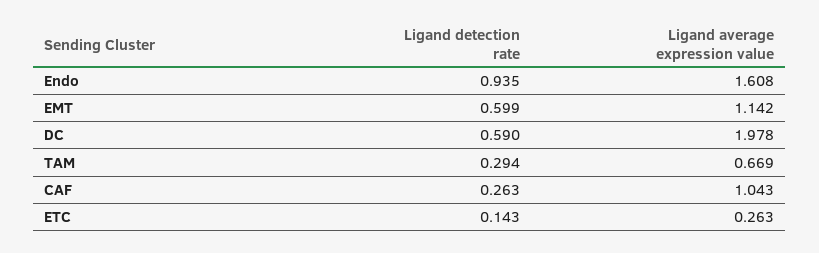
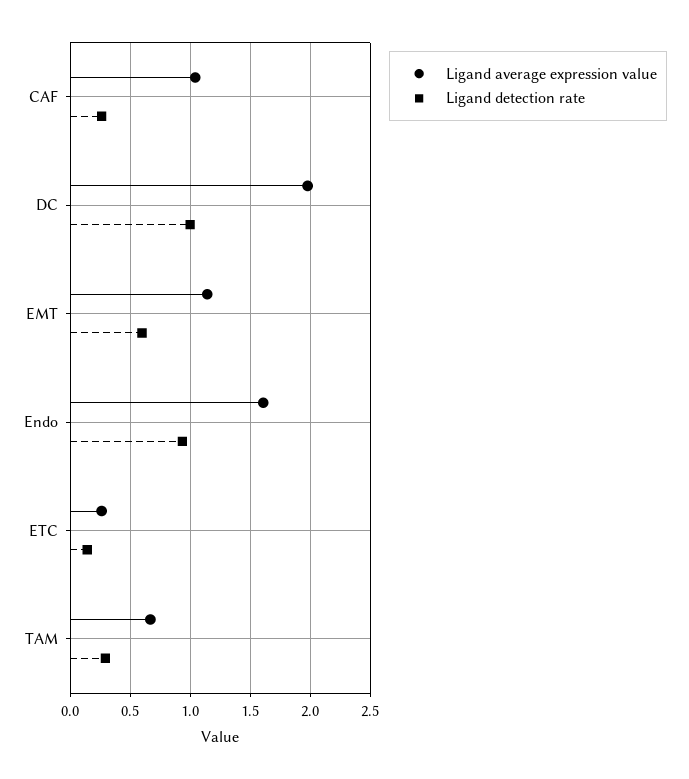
Ligand detection rate, DC: 0.59 -> 1

